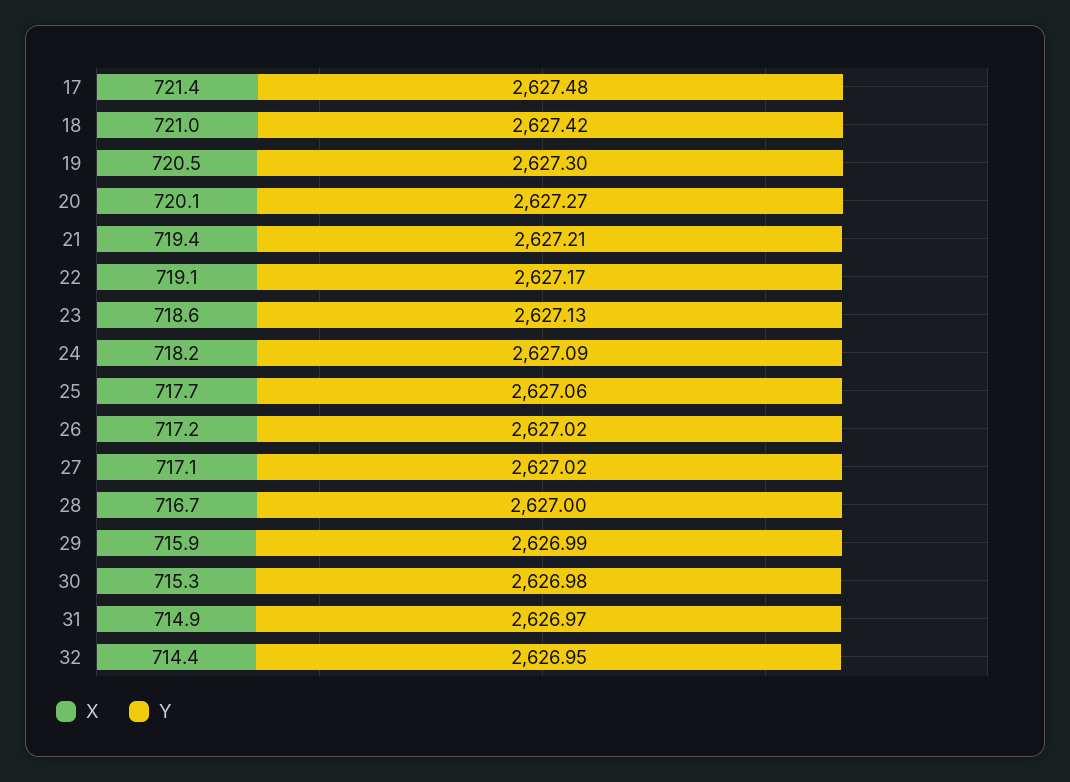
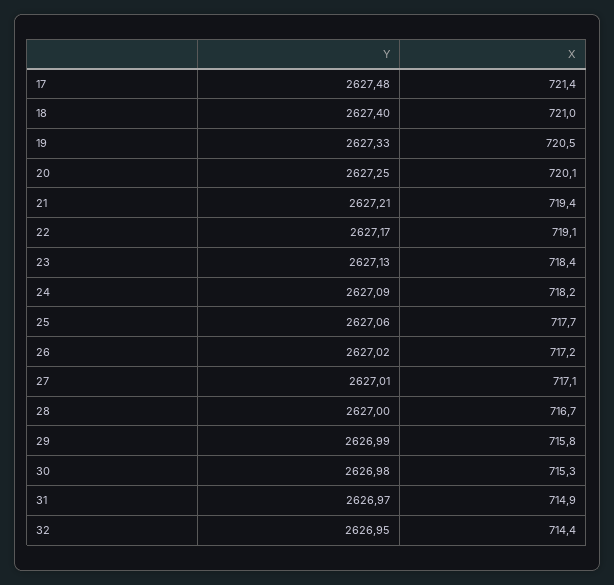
Y, 18: 2627.42 -> 2627.4
Y, 19: 2627.3 -> 2627.33
Y, 20: 2627.27 -> 2627.25
X, 23: 718.6 -> 718.4
Y, 27: 2627.02 -> 2627.01
X, 29: 715.9 -> 715.8

